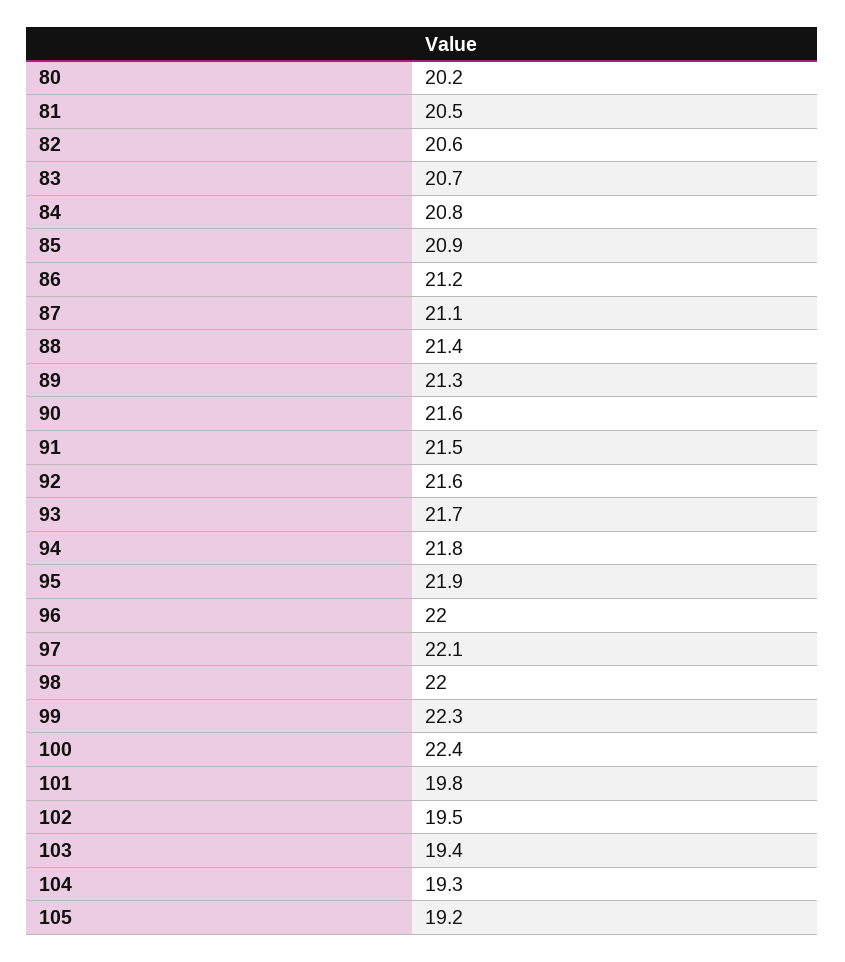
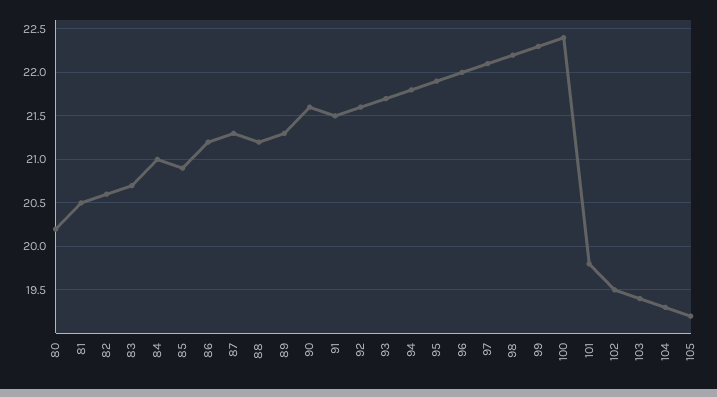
84: 20.8 -> 21
87: 21.1 -> 21.3
88: 21.4 -> 21.2
98: 22 -> 22.2

